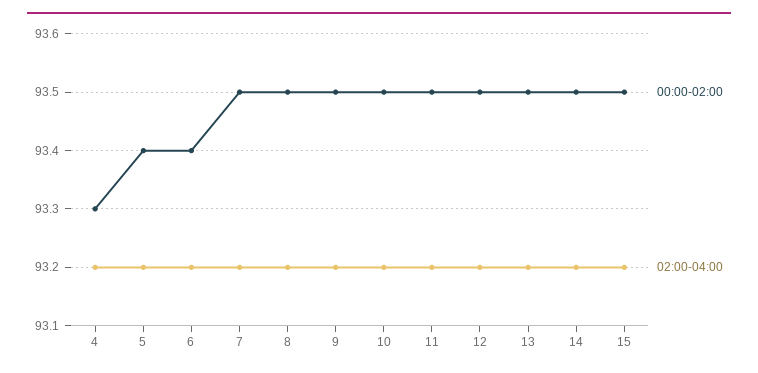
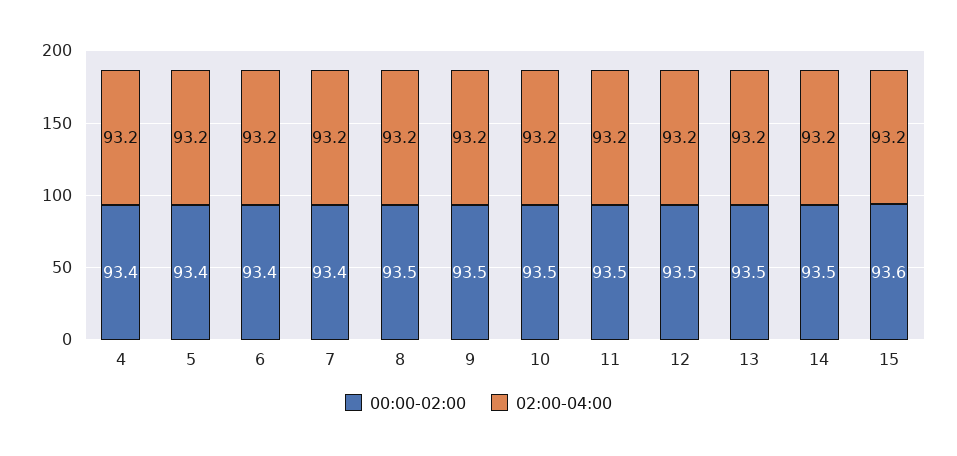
00:00-02:00, 4: 93.3 -> 93.4
00:00-02:00, 7: 93.5 -> 93.4
00:00-02:00, 15: 93.5 -> 93.6

